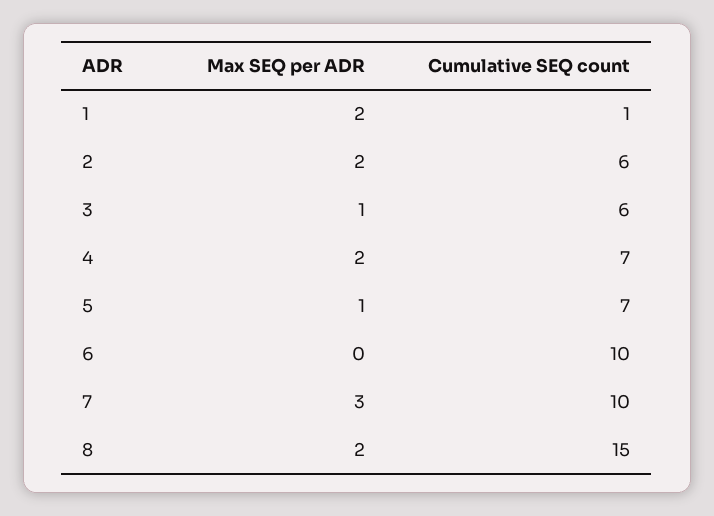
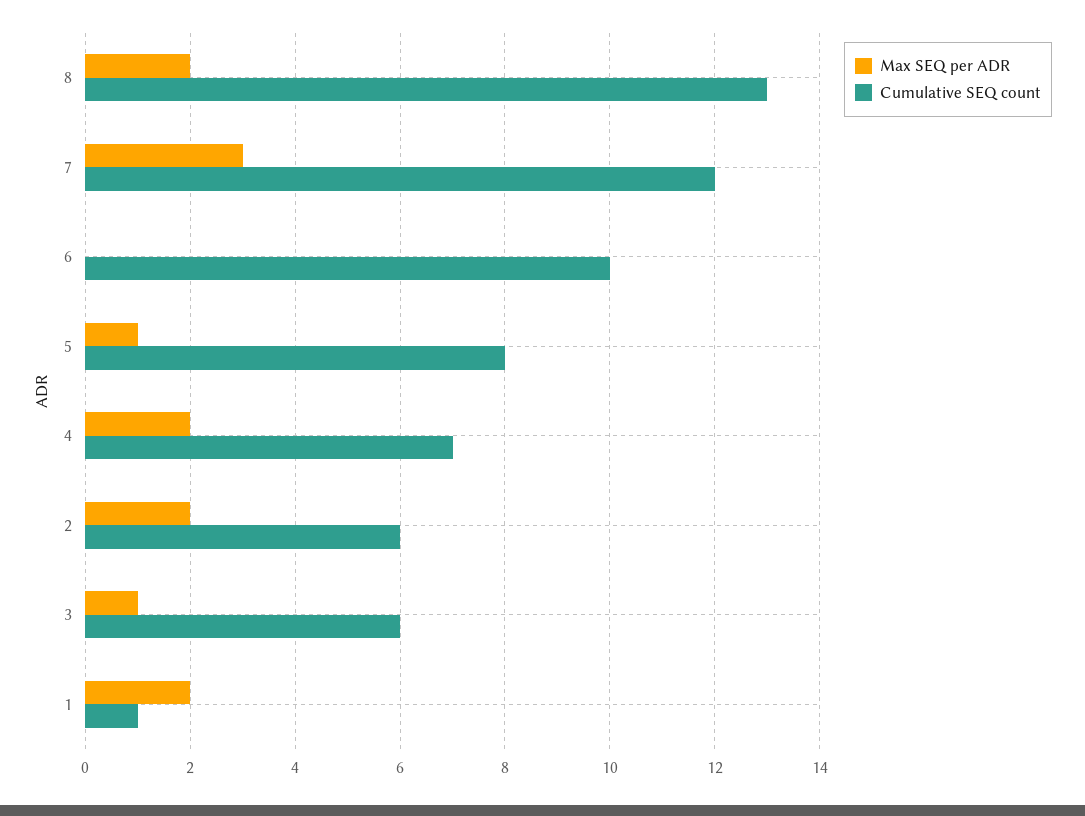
Cumulative SEQ count, 5: 7 -> 8
Cumulative SEQ count, 7: 10 -> 12
Cumulative SEQ count, 8: 15 -> 13

